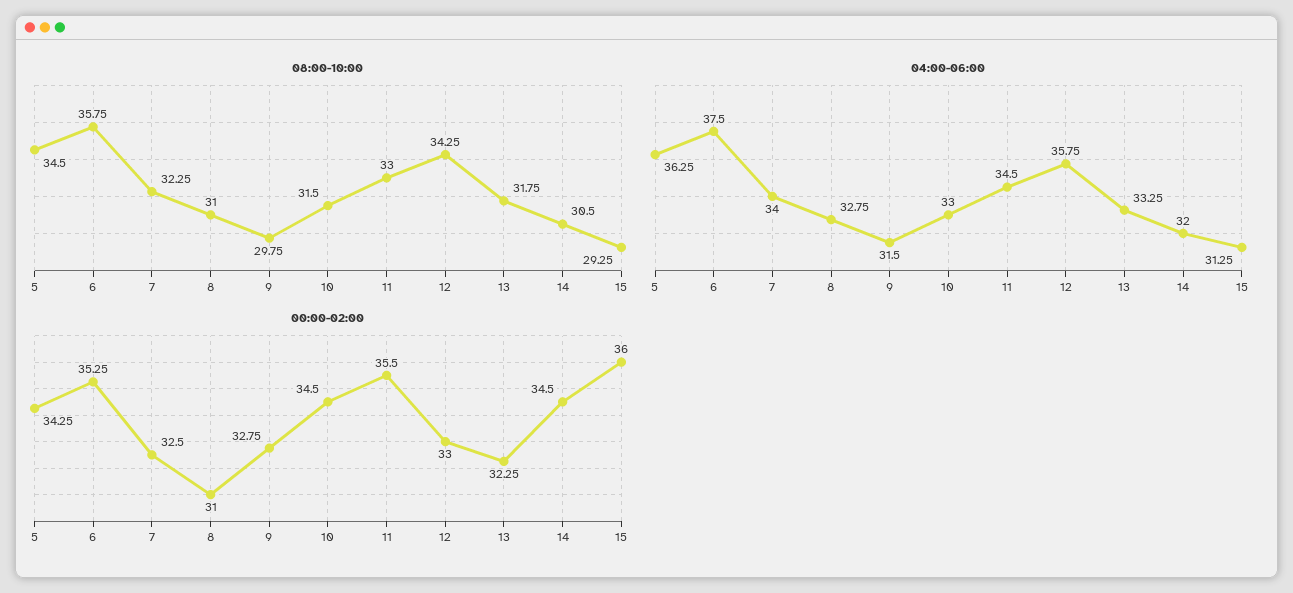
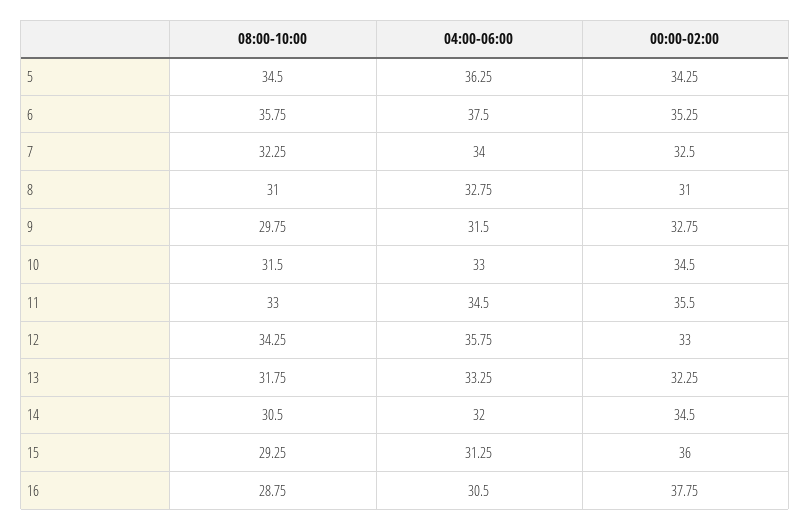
08:00-10:00, 16: none -> 28.75
04:00-06:00, 16: none -> 30.5
00:00-02:00, 16: none -> 37.75

